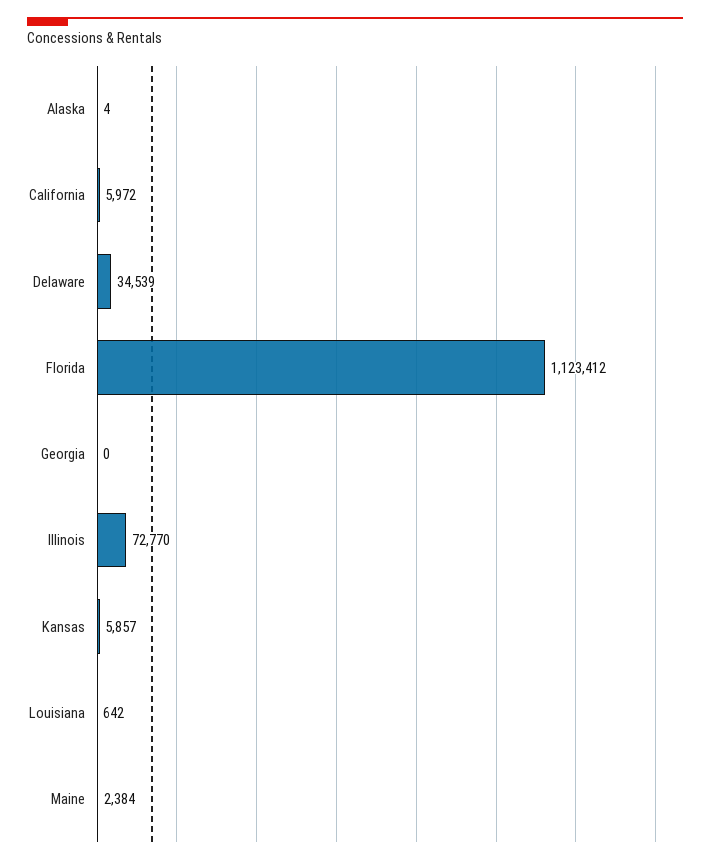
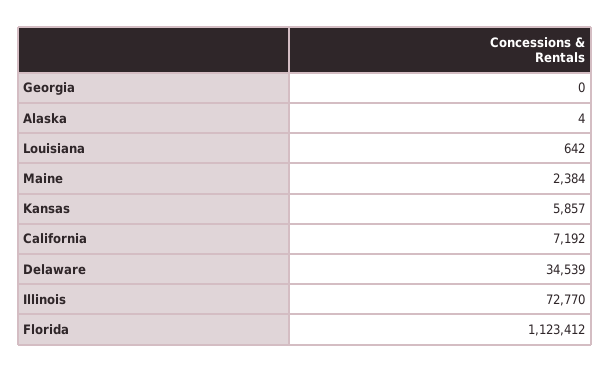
California: 5972 -> 7192

